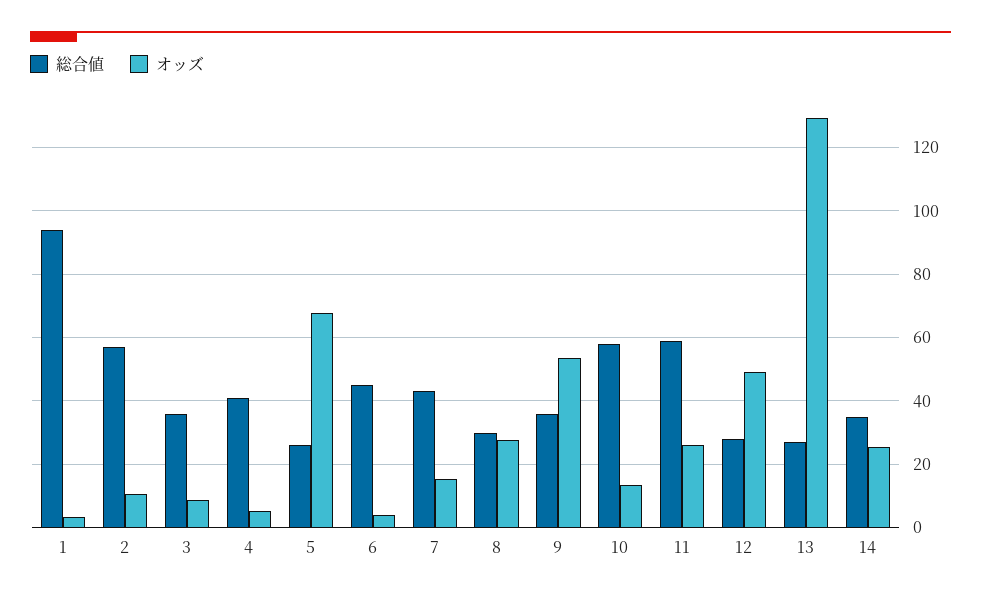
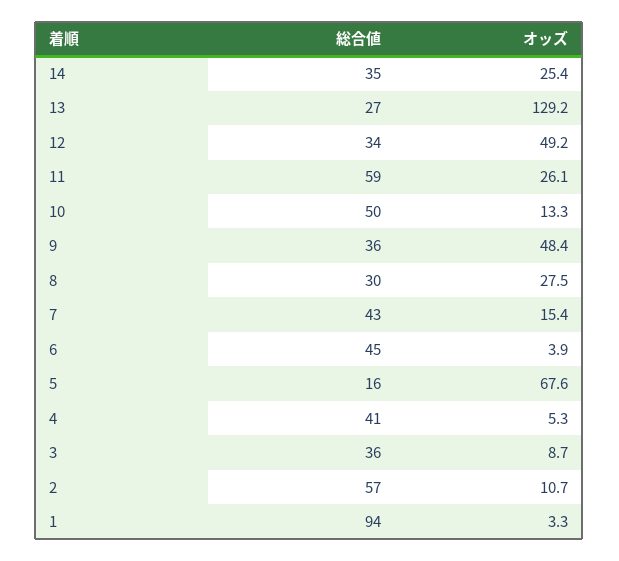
総合値, 5: 26 -> 16
オッズ, 9: 54 -> 48.4
総合値, 10: 58 -> 50
総合値, 12: 28 -> 34

